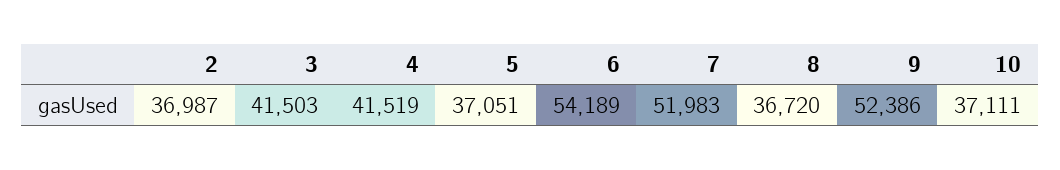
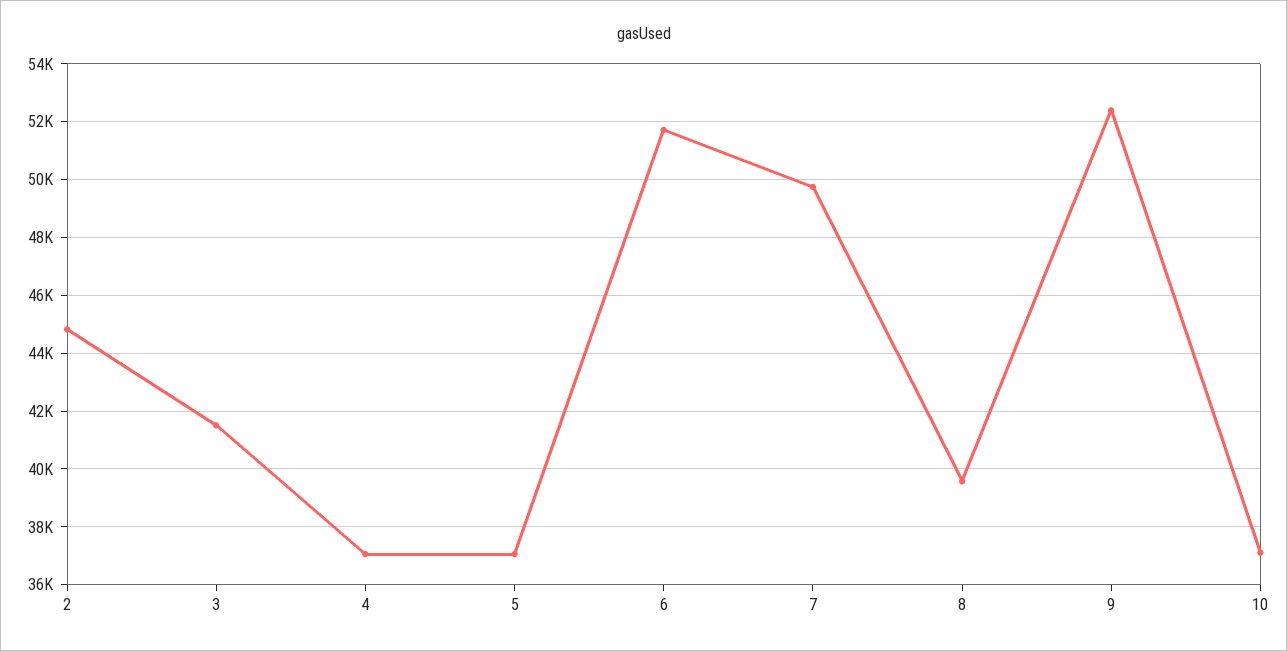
2: 36987 -> 44750
4: 41519 -> 37000
6: 54189 -> 51750
7: 51983 -> 49750
8: 36720 -> 39500

